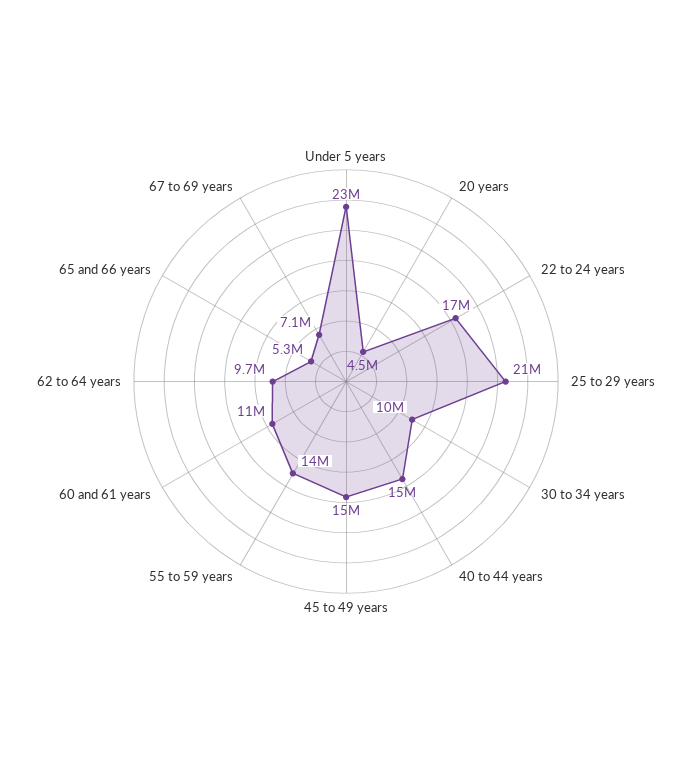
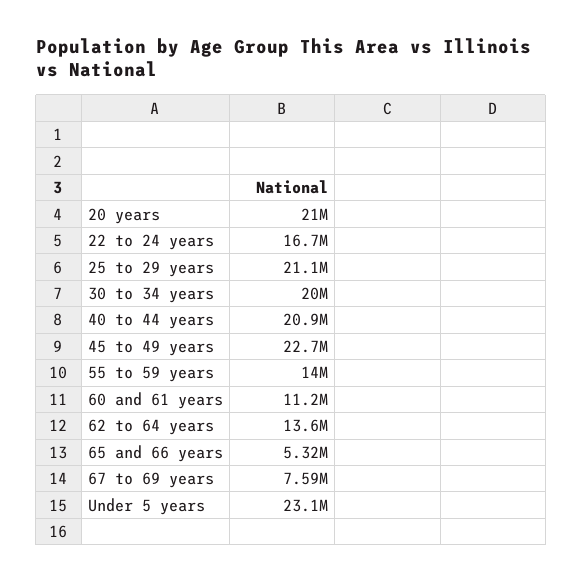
20 years: 4500000 -> 21000000
30 to 34 years: 10000000 -> 20000000
40 to 44 years: 15000000 -> 20900000
45 to 49 years: 15000000 -> 22700000
62 to 64 years: 9700000 -> 13600000
67 to 69 years: 7100000 -> 7590000

